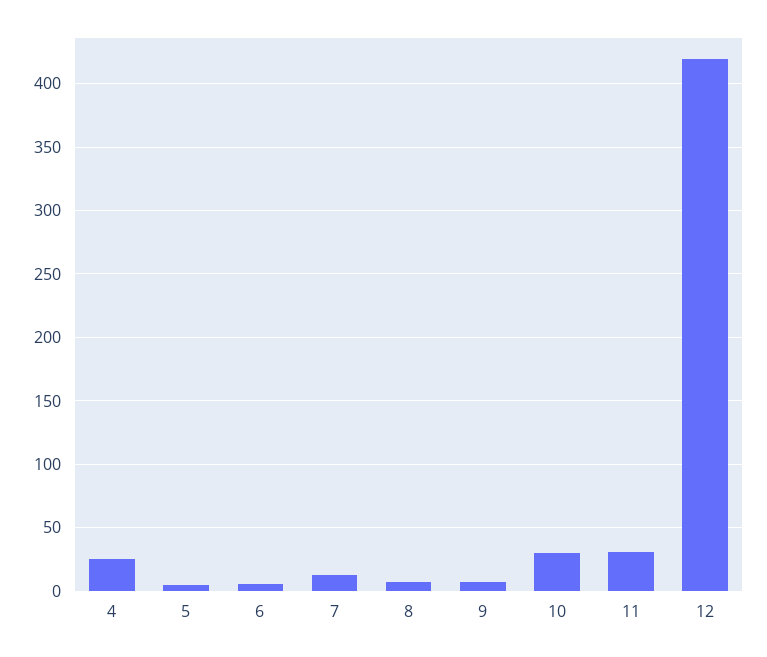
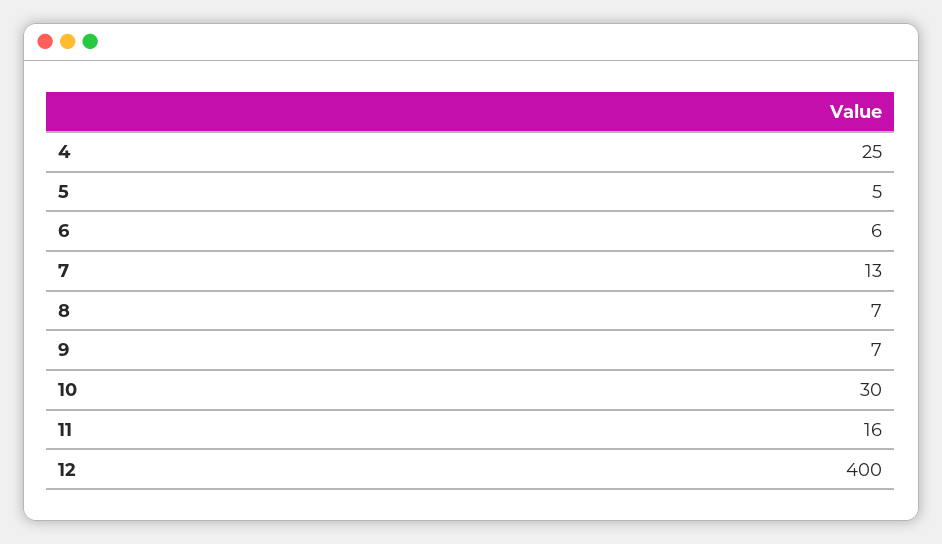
11: 30 -> 16
12: 420 -> 400

